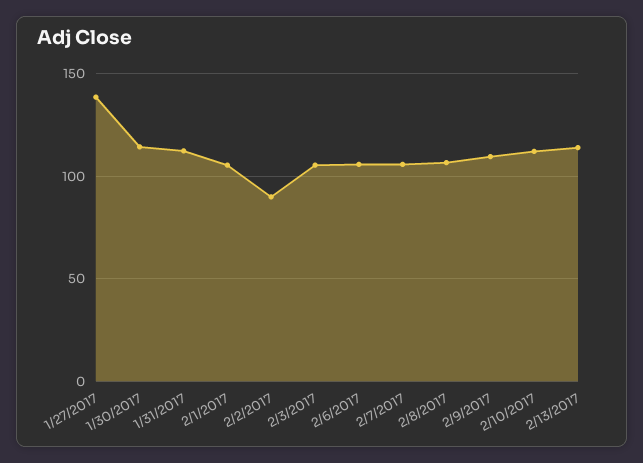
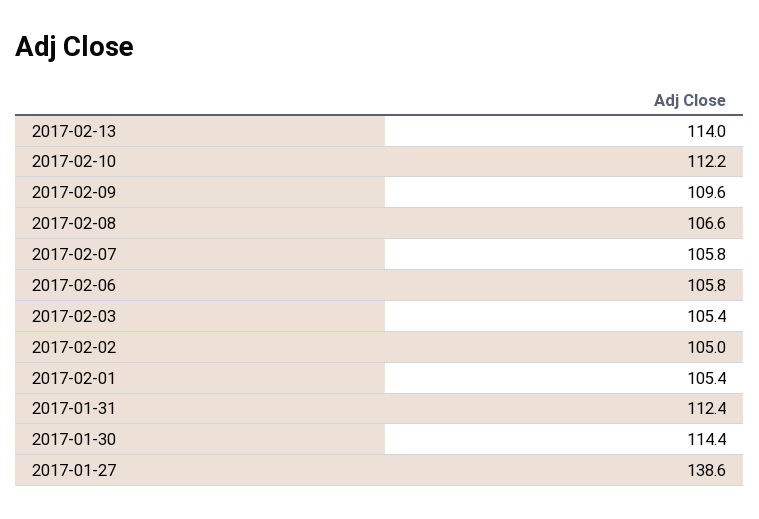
2/2/2017: 90 -> 105

